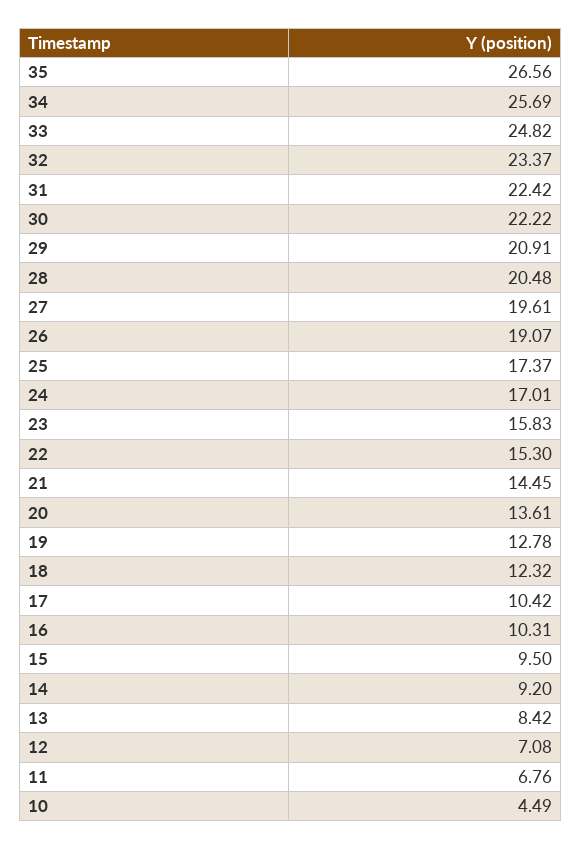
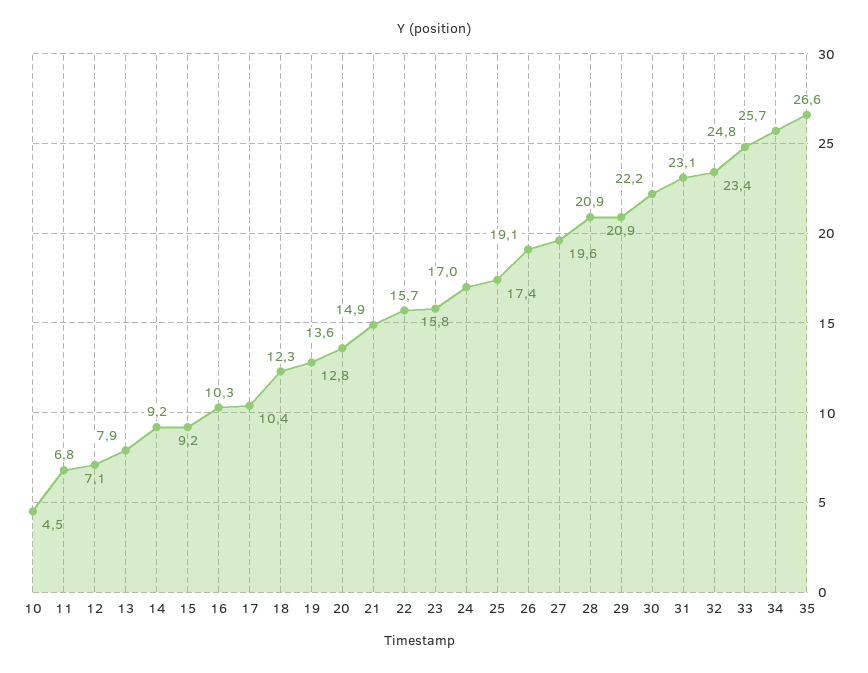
31: 22.42 -> 23.1
28: 20.48 -> 20.9
22: 15.3 -> 15.7
21: 14.45 -> 14.9
15: 9.5 -> 9.2
13: 8.42 -> 7.9

